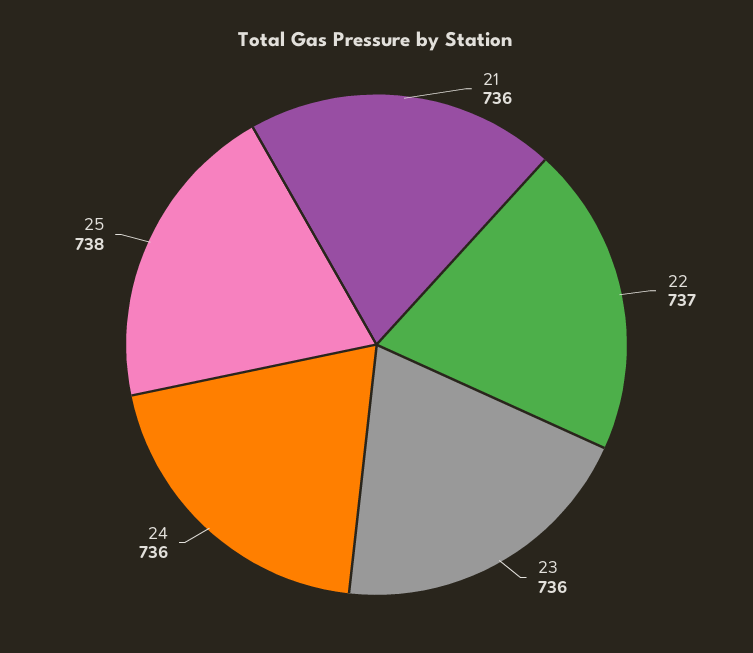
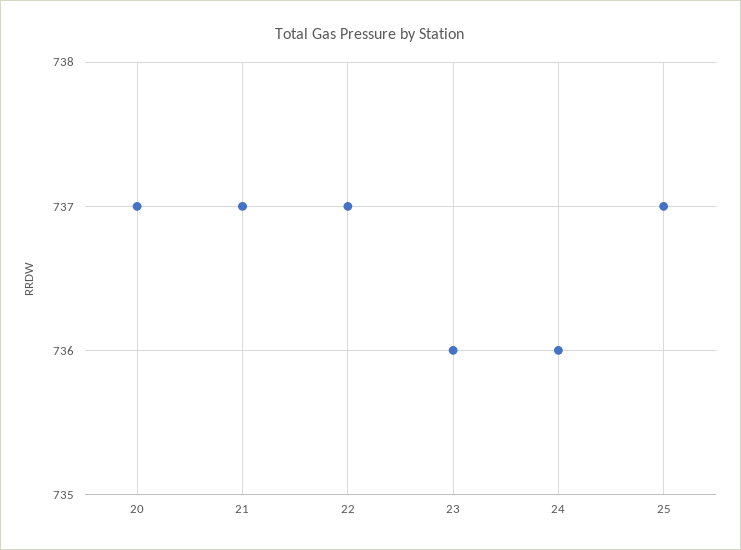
21: 736 -> 737
25: 738 -> 737
20: none -> 737

